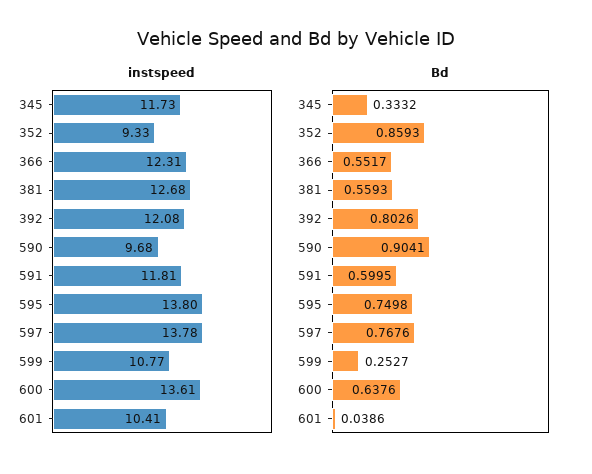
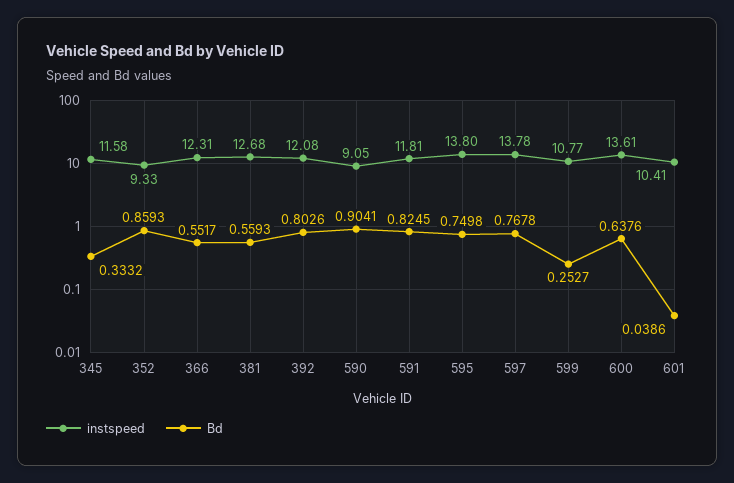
instspeed, 345: 11.73 -> 11.58
instspeed, 590: 9.68 -> 9.05
Bd, 591: 0.5995 -> 0.8245
Bd, 597: 0.7676 -> 0.7678

